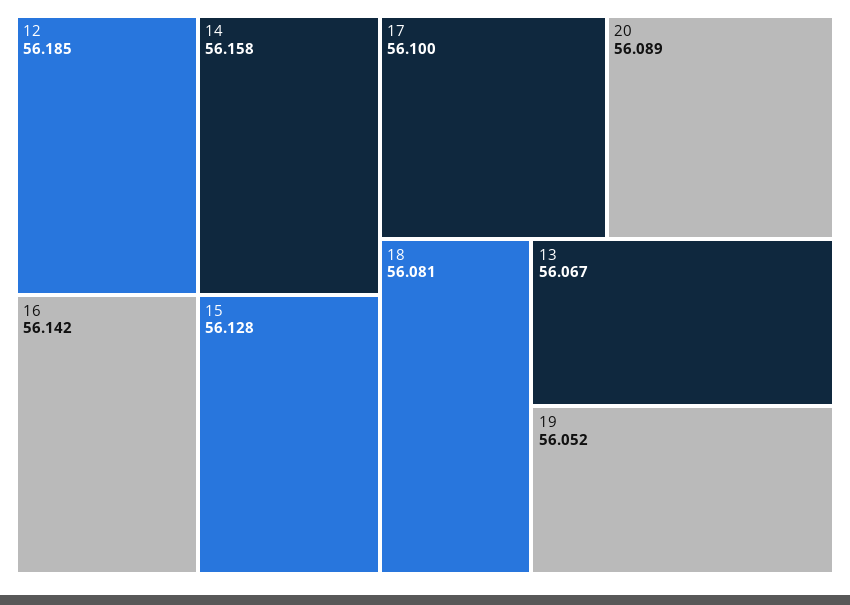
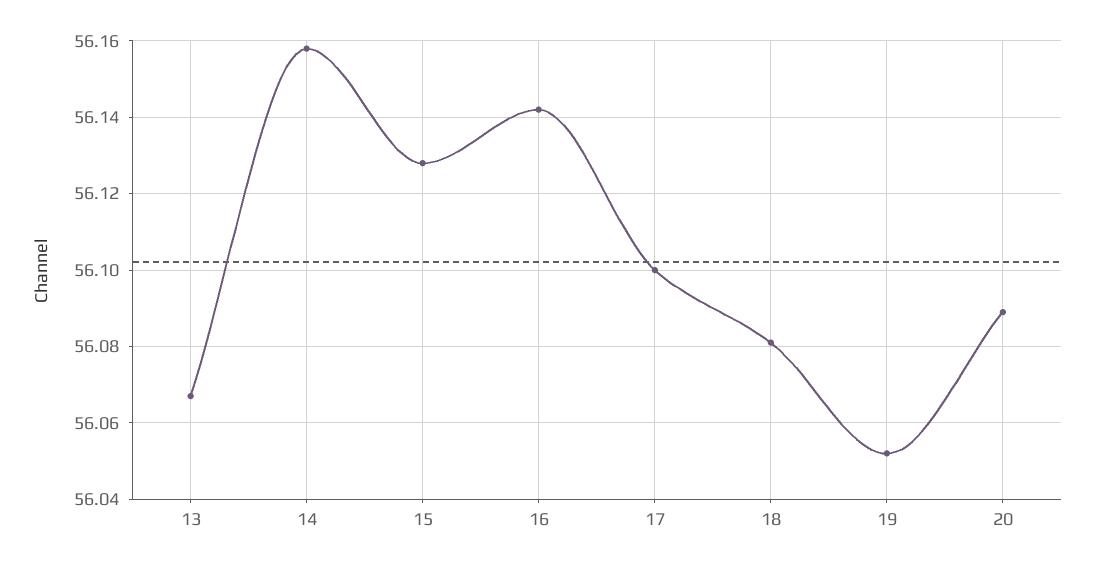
12: 56.185 -> none

